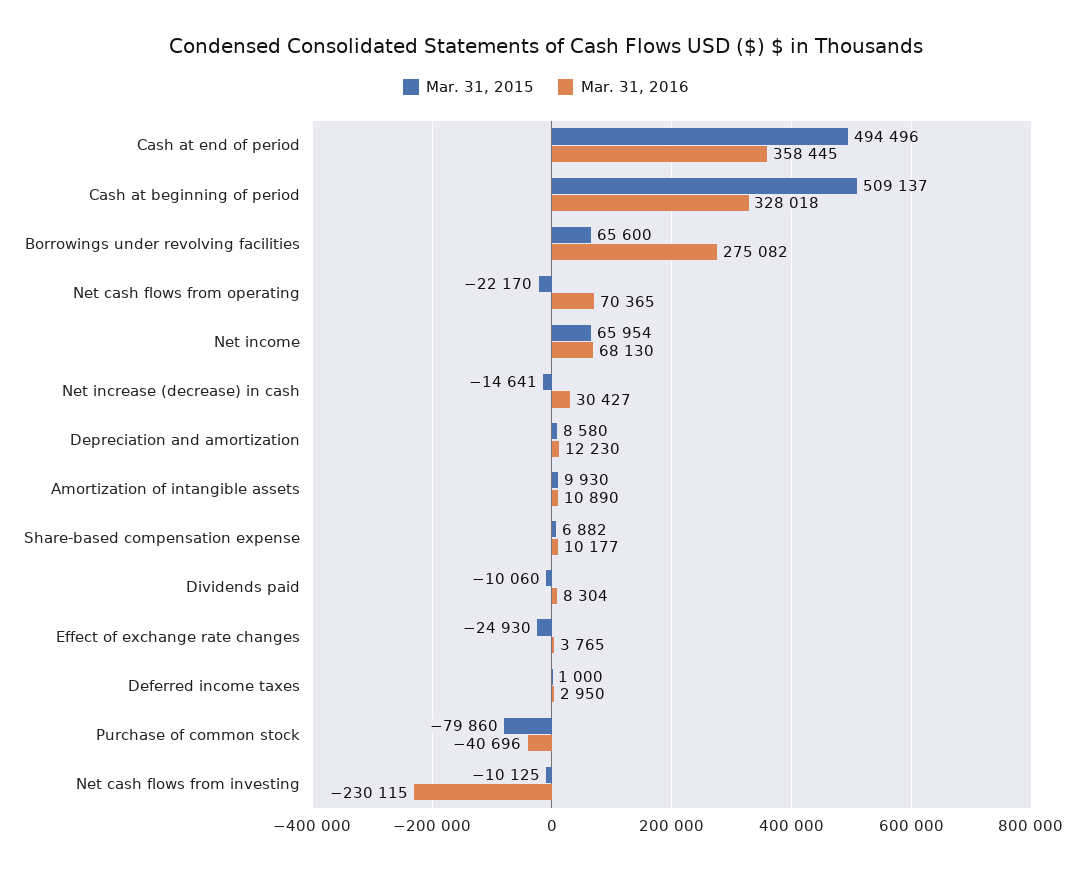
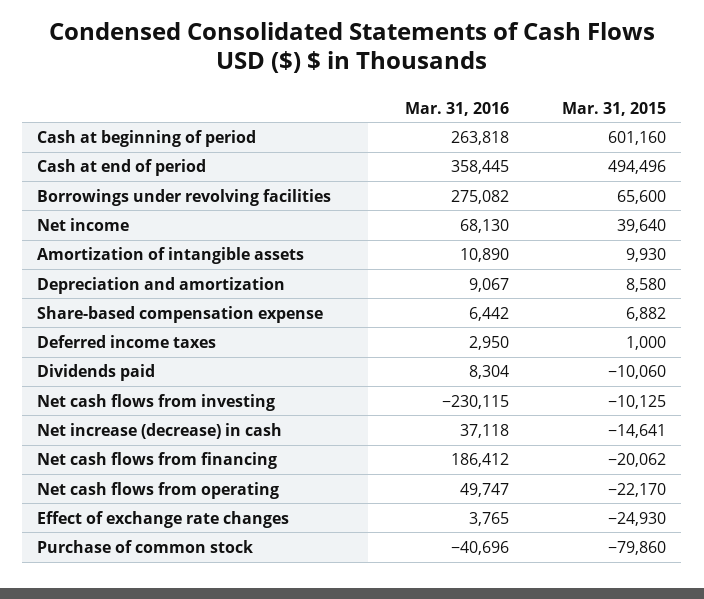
Mar. 31, 2015, Cash at beginning of period: 509137 -> 601160
Mar. 31, 2016, Cash at beginning of period: 328018 -> 263818
Mar. 31, 2016, Net cash flows from operating: 70365 -> 49747
Mar. 31, 2015, Net income: 65954 -> 39640
Mar. 31, 2016, Net increase (decrease) in cash: 30427 -> 37118
Mar. 31, 2016, Depreciation and amortization: 12230 -> 9067
Mar. 31, 2016, Share-based compensation expense: 10177 -> 6442
Mar. 31, 2016, Net cash flows from financing: none -> 186412
Mar. 31, 2015, Net cash flows from financing: none -> -20062

